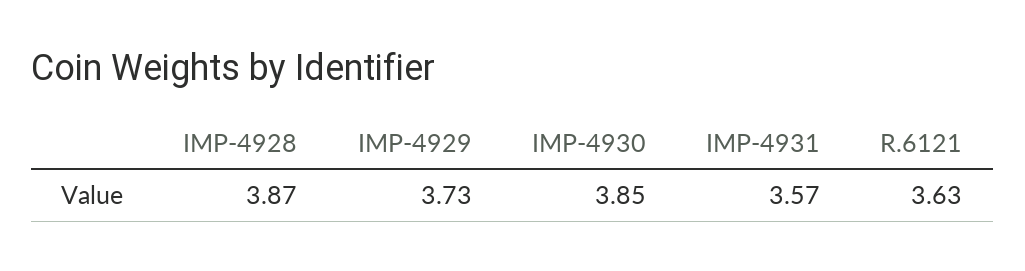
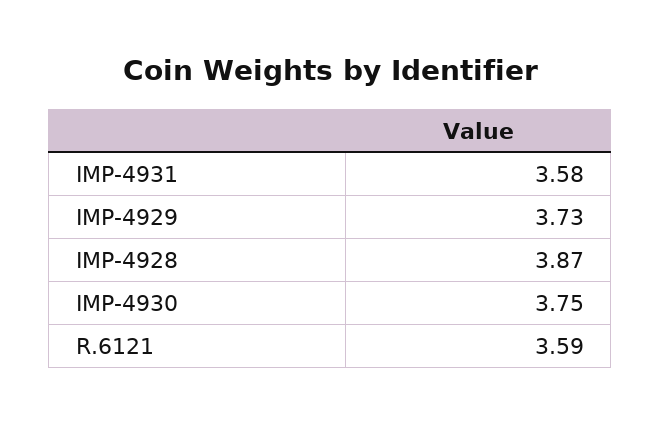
IMP-4930: 3.85 -> 3.75
IMP-4931: 3.57 -> 3.58
R.6121: 3.63 -> 3.59

